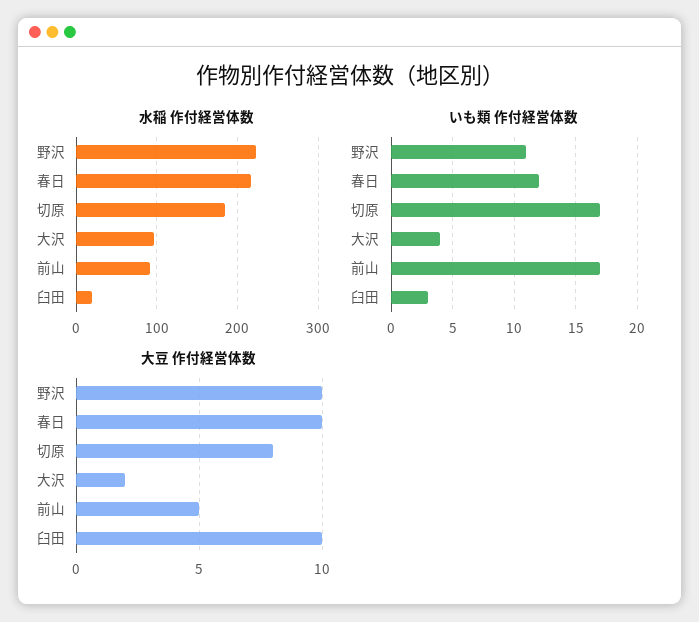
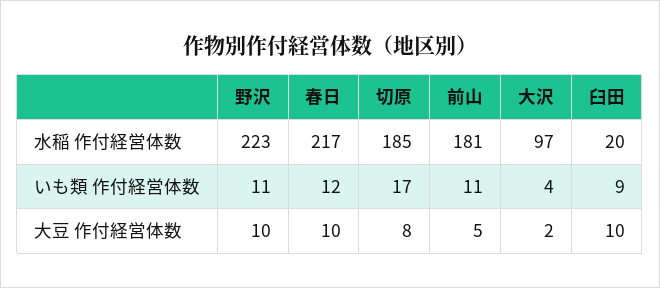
水稲 作付経営体数, 前山: 90 -> 181
いも類 作付経営体数, 前山: 17 -> 11
いも類 作付経営体数, 臼田: 3 -> 9

